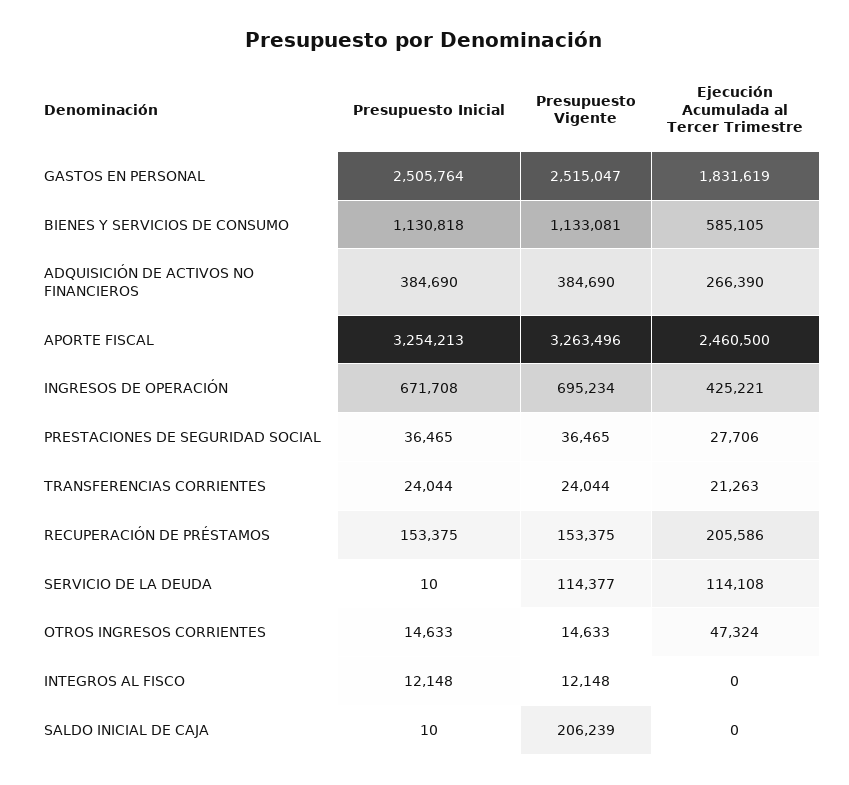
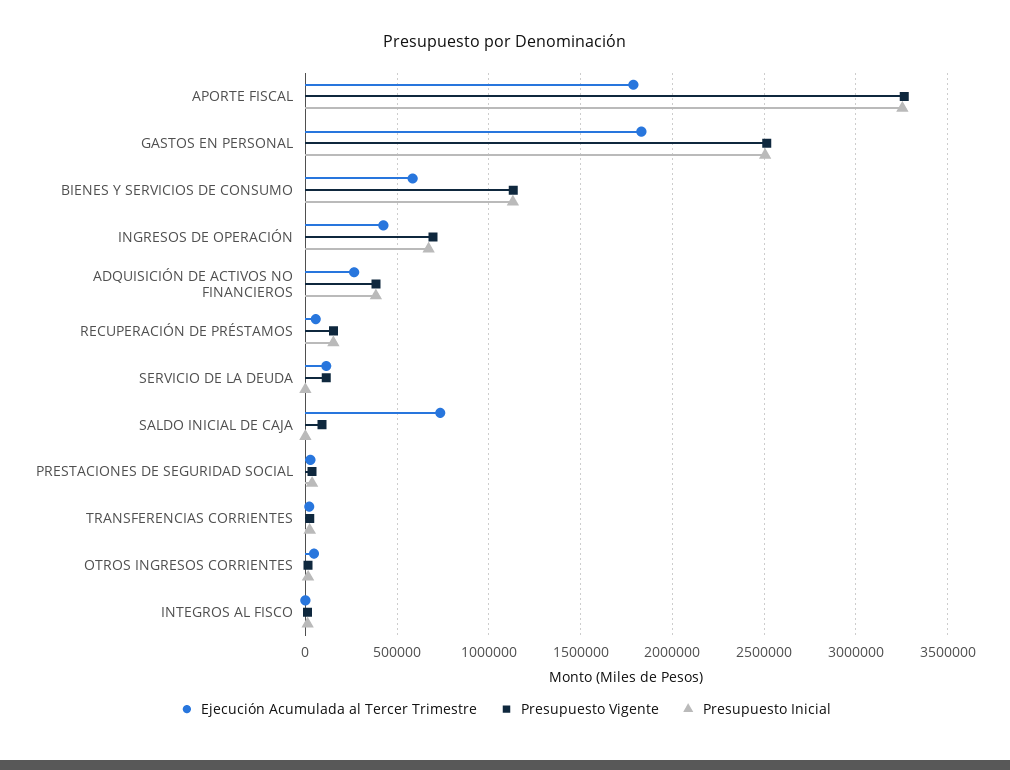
Ejecución Acumulada al Tercer Trimestre, APORTE FISCAL: 2460500 -> 1800000
Ejecución Acumulada al Tercer Trimestre, RECUPERACIÓN DE PRÉSTAMOS: 205586 -> 50000
Presupuesto Vigente, SALDO INICIAL DE CAJA: 206239 -> 100000
Ejecución Acumulada al Tercer Trimestre, SALDO INICIAL DE CAJA: 0 -> 750000

